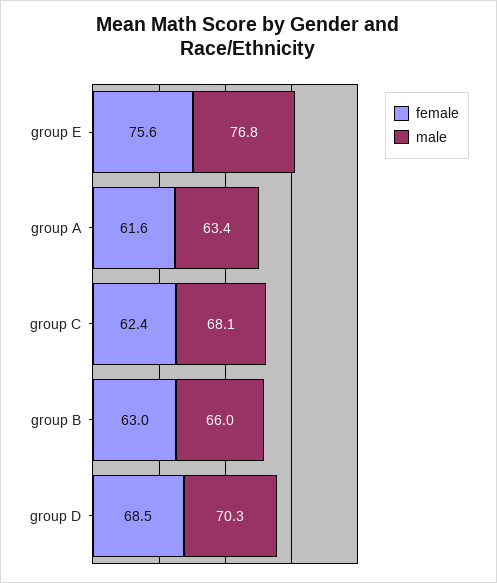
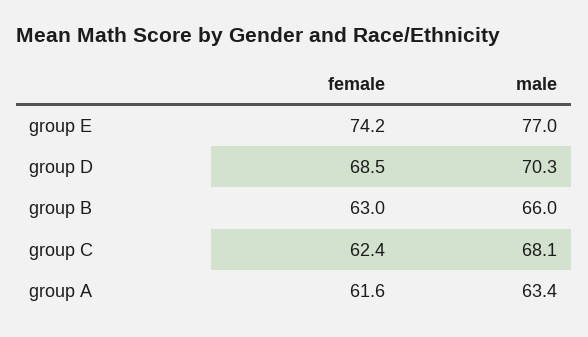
female, group E: 75.6 -> 74.2
male, group E: 76.8 -> 77

